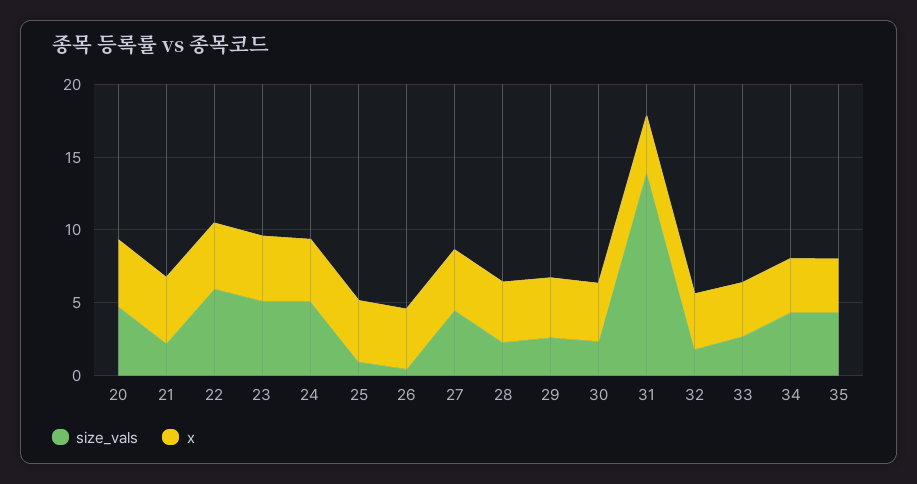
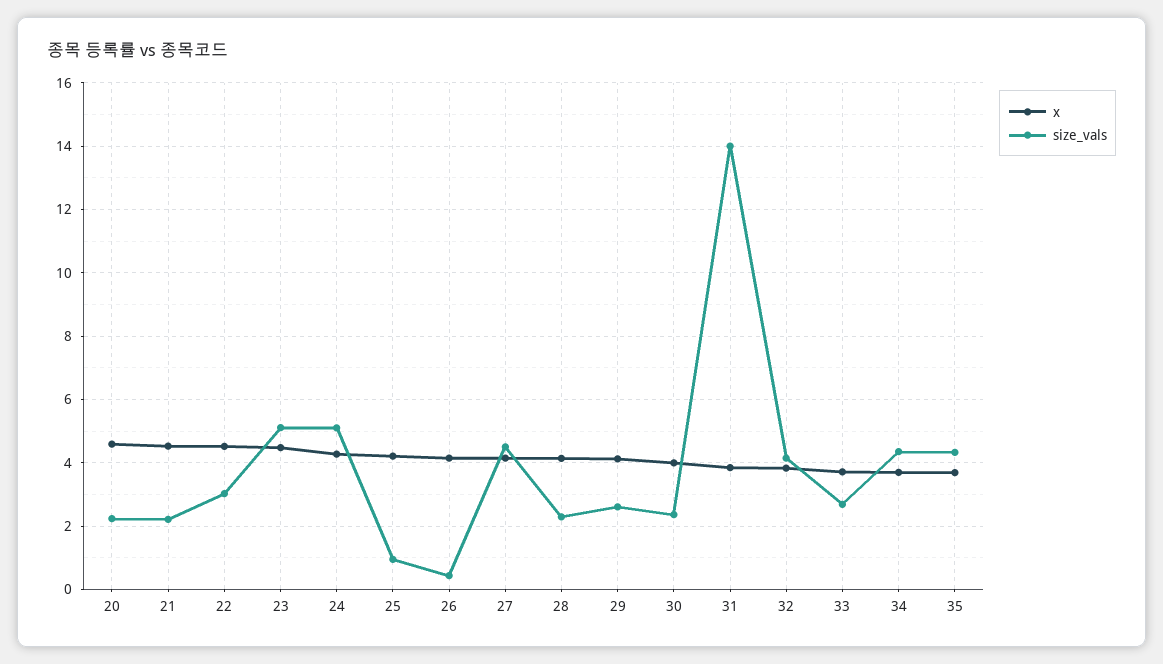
size_vals, 20: 5 -> 2.2
size_vals, 22: 6 -> 3
size_vals, 32: 2 -> 4.2

